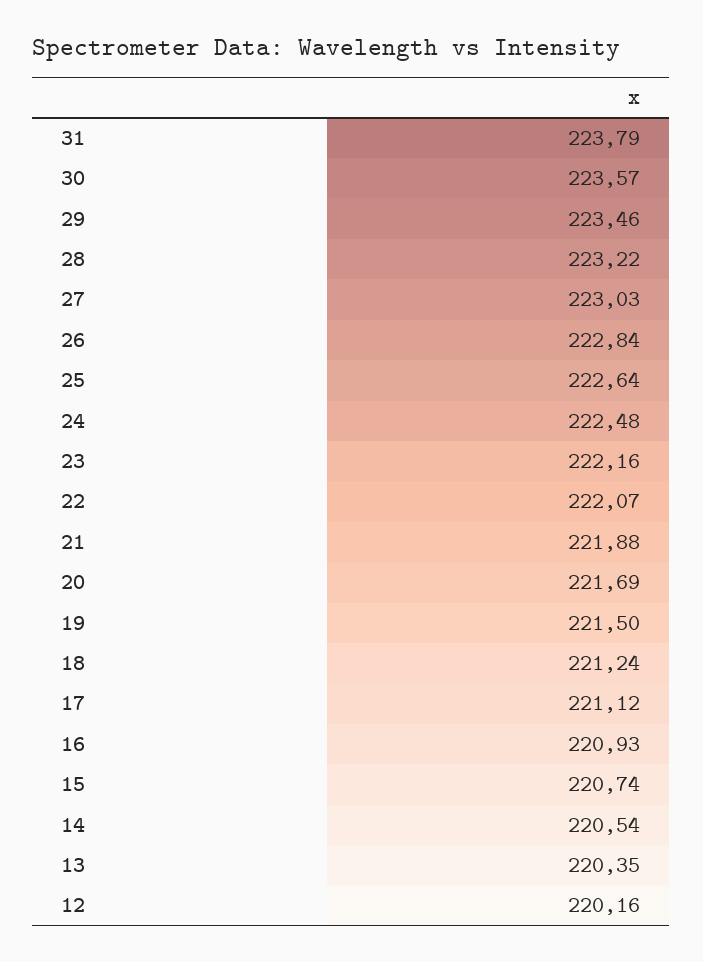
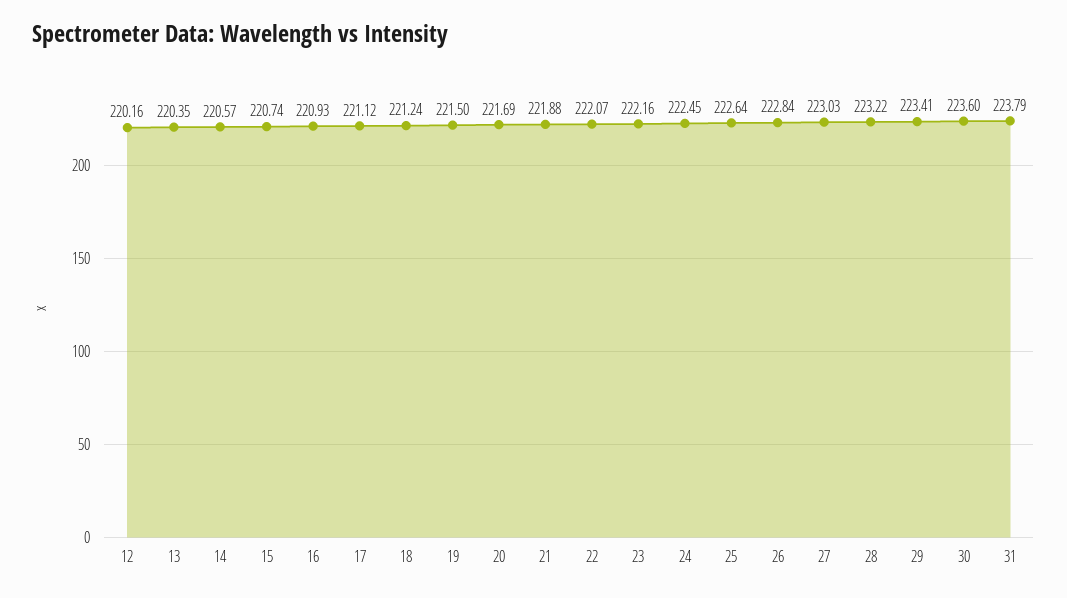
30: 223.57 -> 223.6
29: 223.46 -> 223.41
24: 222.48 -> 222.45
14: 220.54 -> 220.57

